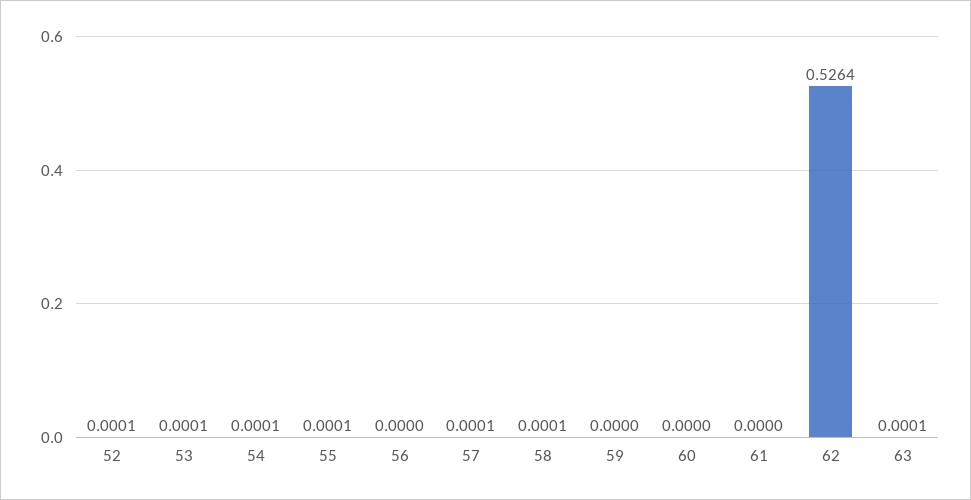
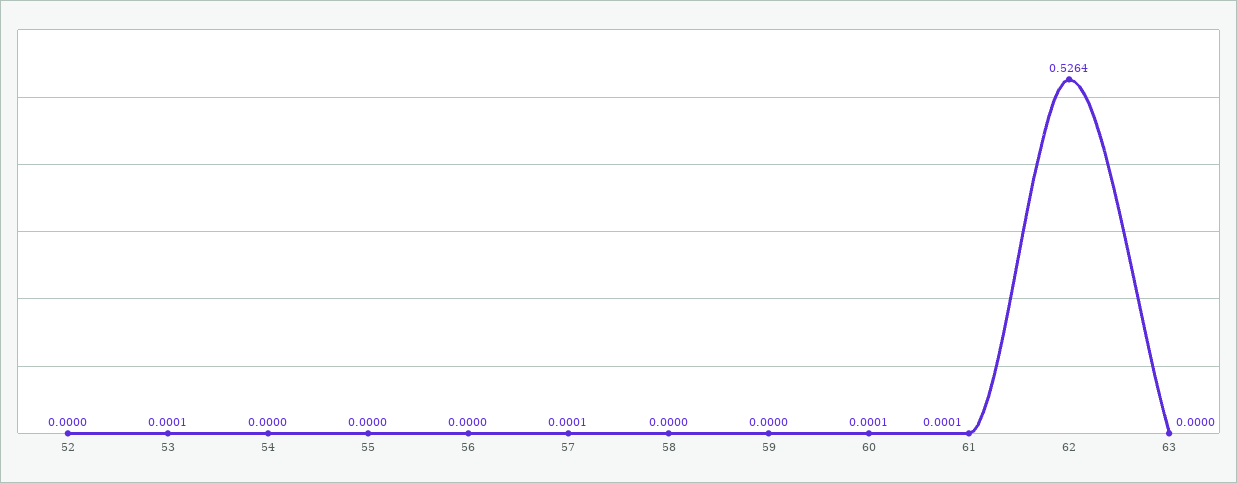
52: 0.0001 -> 0
54: 0.0001 -> 0
55: 0.0001 -> 0
58: 0.0001 -> 0
60: 0 -> 0.0001
61: 0 -> 0.0001
63: 0.0001 -> 0

